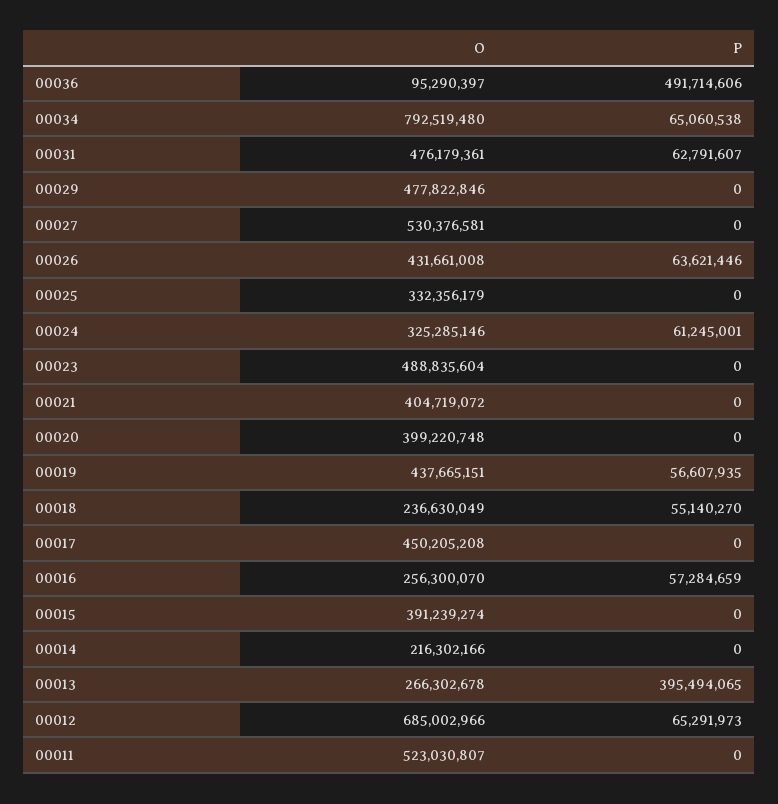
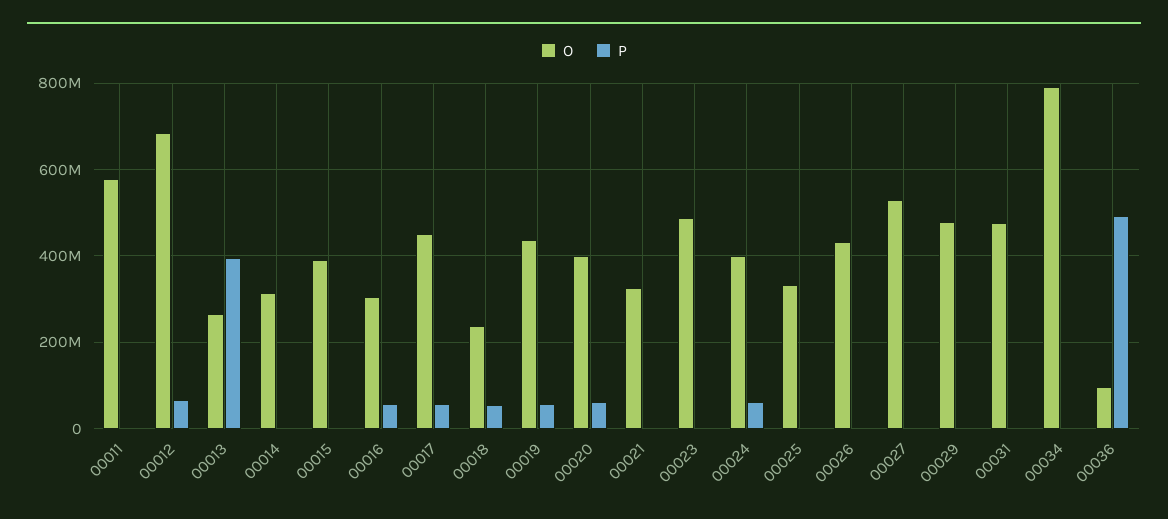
P, 00034: 65060538 -> 0
P, 00031: 62791607 -> 0
P, 00026: 63621446 -> 0
O, 00024: 325285146 -> 400000000
O, 00021: 404719072 -> 320000000
P, 00020: 0 -> 60000000
P, 00017: 0 -> 60000000
O, 00016: 256300070 -> 300000000
O, 00014: 216302166 -> 320000000
O, 00011: 523030807 -> 580000000

